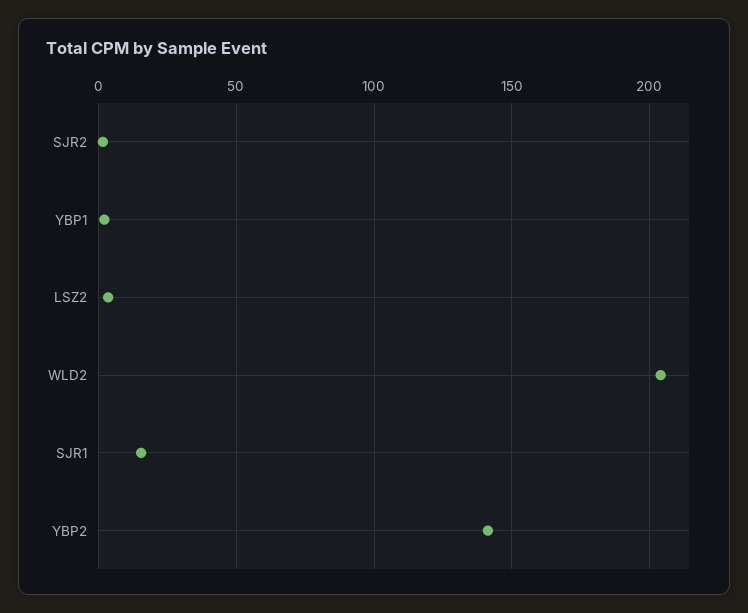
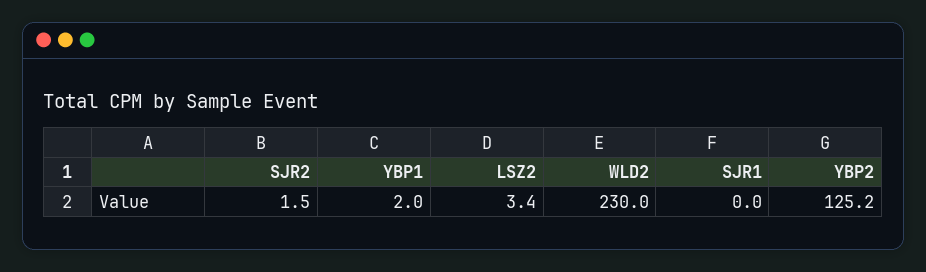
WLD2: 205 -> 230
SJR1: 15 -> 0
YBP2: 140 -> 125.2

